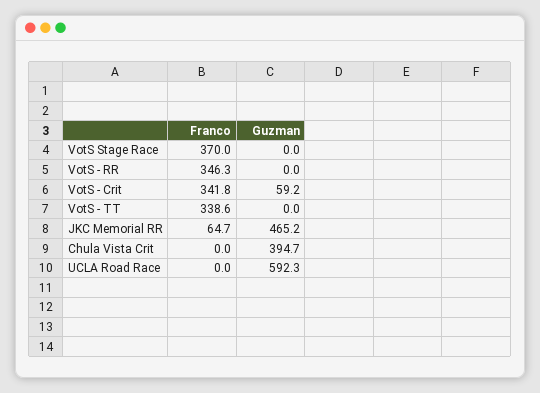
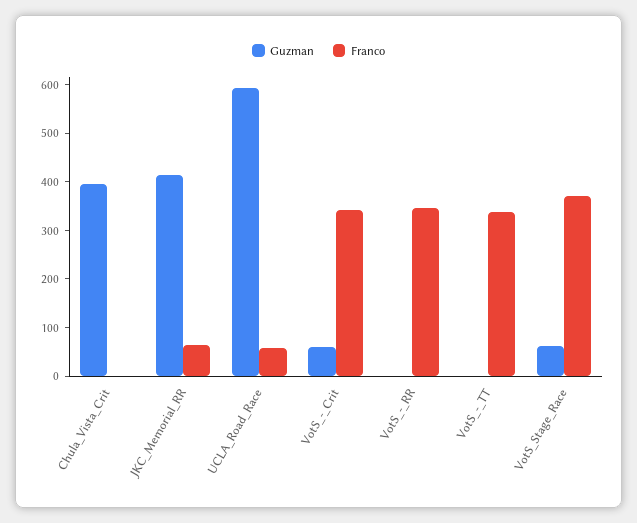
Guzman, VotS Stage Race: 0 -> 60
Guzman, JKC Memorial RR: 465.2 -> 420
Franco, UCLA Road Race: 0 -> 60

